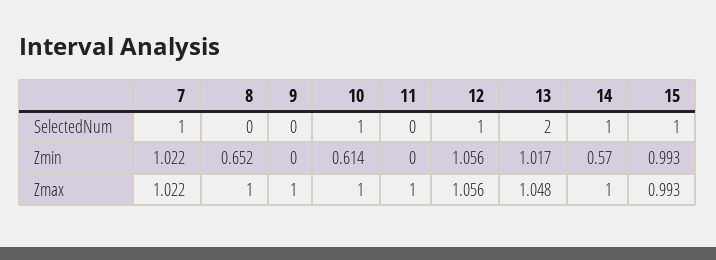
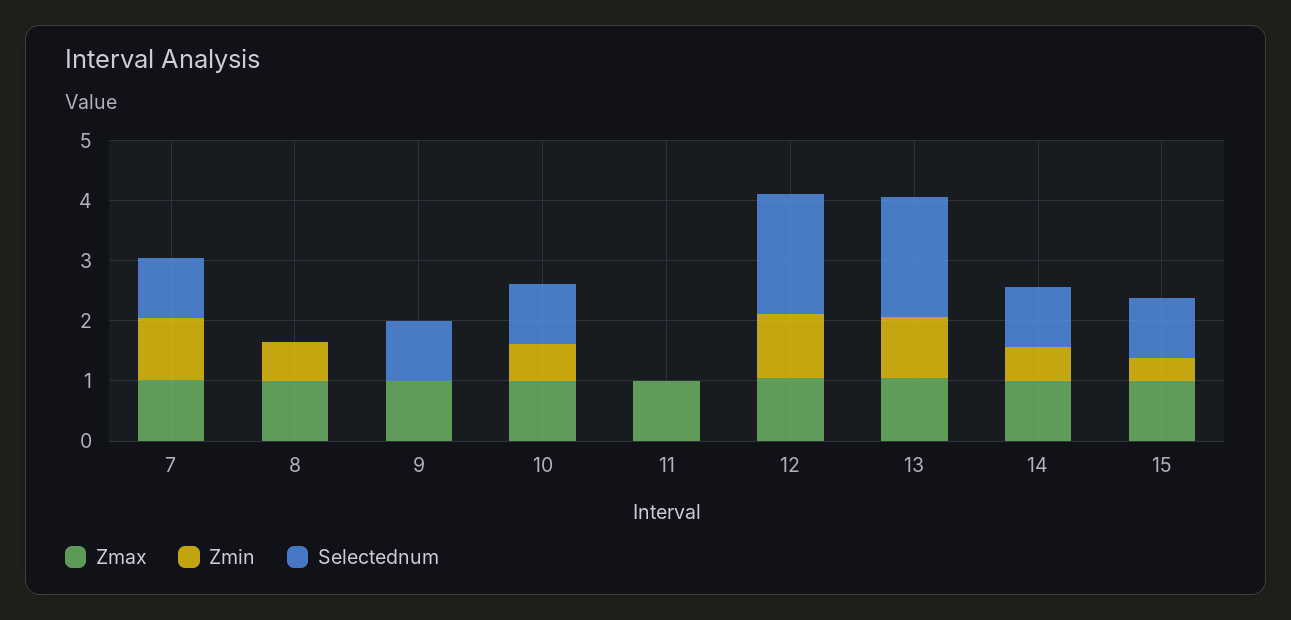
SelectedNum, 9: 0 -> 1
SelectedNum, 12: 1 -> 2
Zmin, 15: 0.993 -> 0.4

